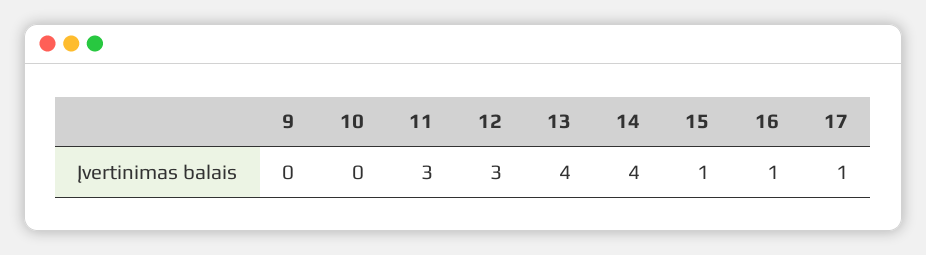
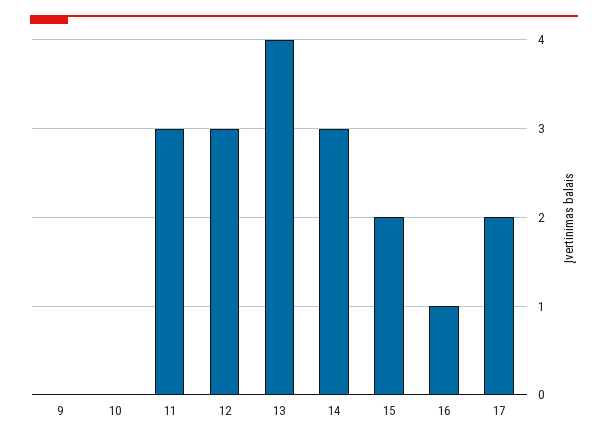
14: 4 -> 3
15: 1 -> 2
17: 1 -> 2

